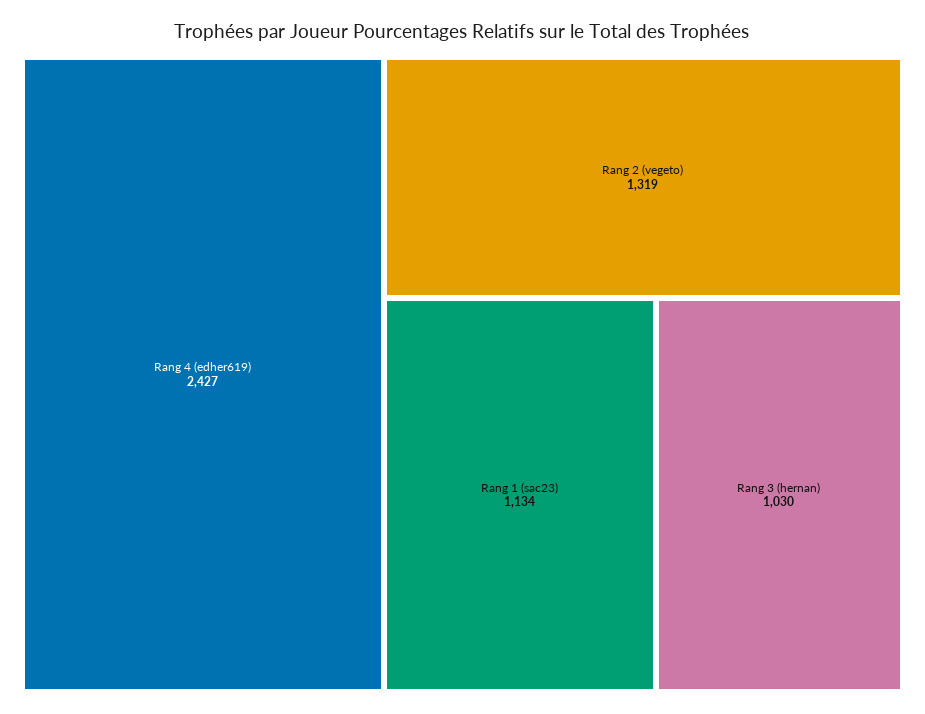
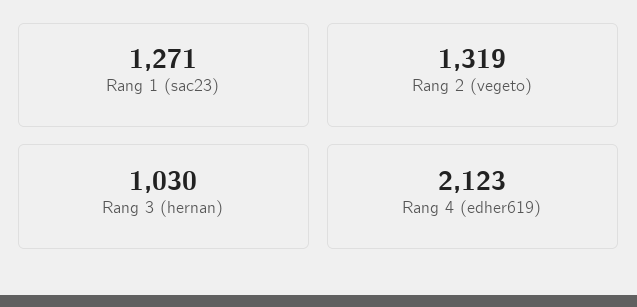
Rang 4 (edher619): 2427 -> 2123
Rang 1 (sac23): 1134 -> 1271

